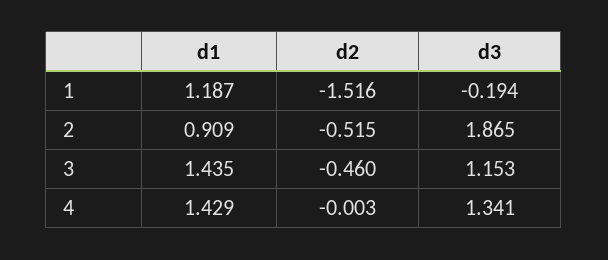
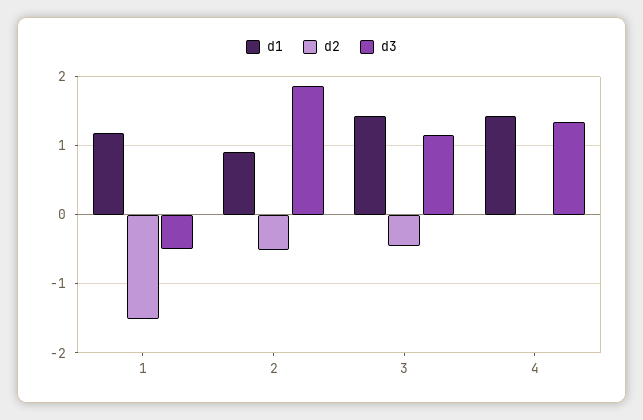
d3, 1: -0.194 -> -0.5

